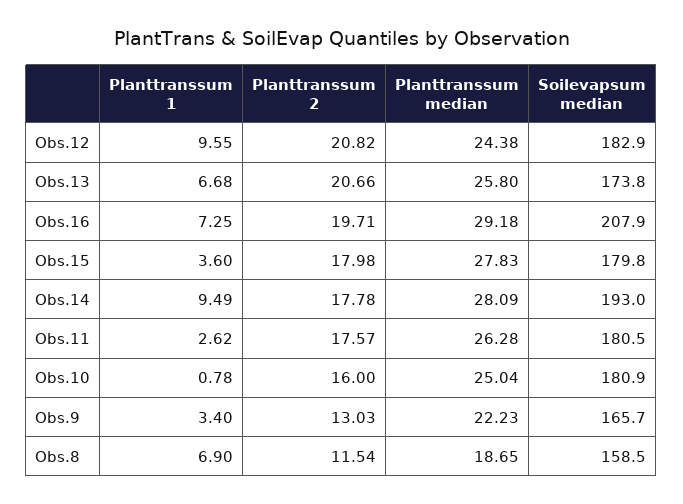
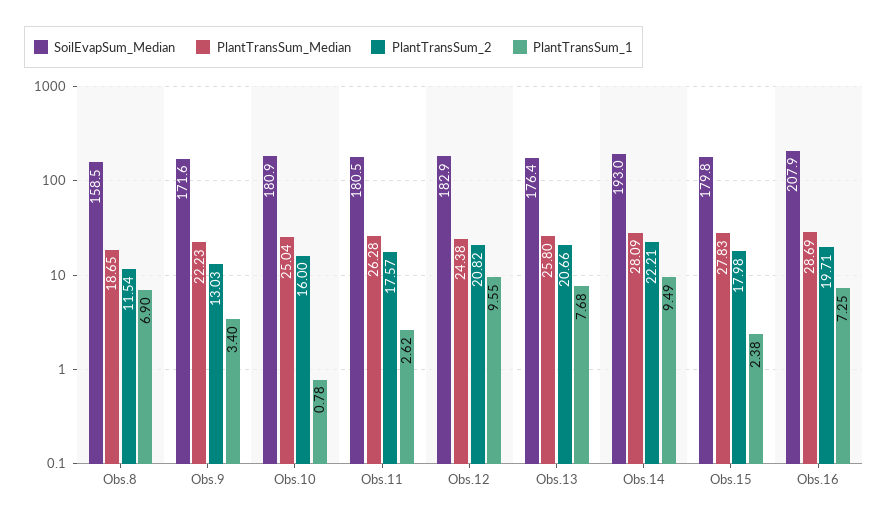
Planttranssum 1, Obs.13: 6.68 -> 7.68
Soilevapsum median, Obs.13: 173.8 -> 176.4
Planttranssum median, Obs.16: 29.18 -> 28.69
Planttranssum 1, Obs.15: 3.6 -> 2.38
Planttranssum 2, Obs.14: 17.78 -> 22.21
Soilevapsum median, Obs.9: 165.7 -> 171.6

